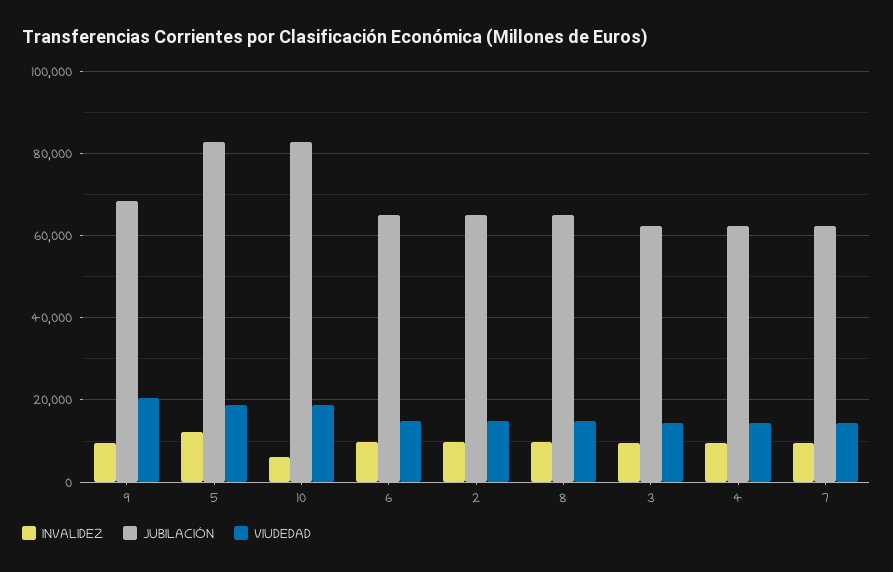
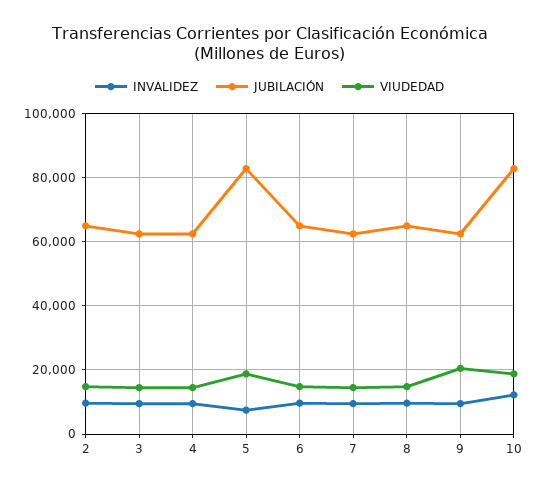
JUBILACIÓN, 9: 68000 -> 62000
INVALIDEZ, 5: 12000 -> 8000
INVALIDEZ, 10: 6000 -> 12000

